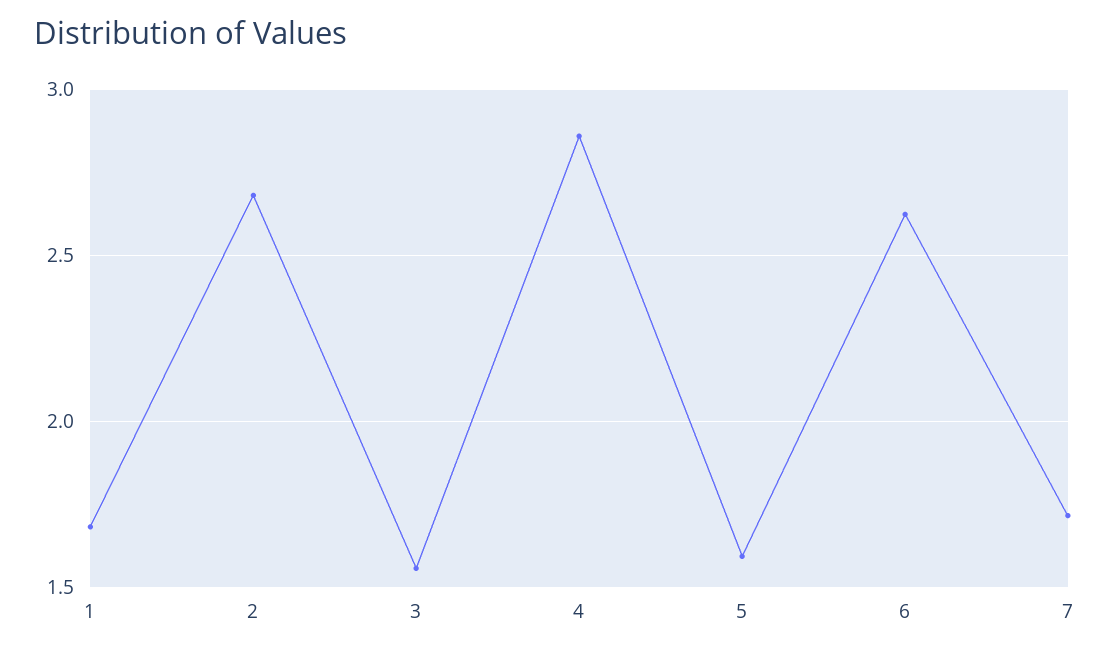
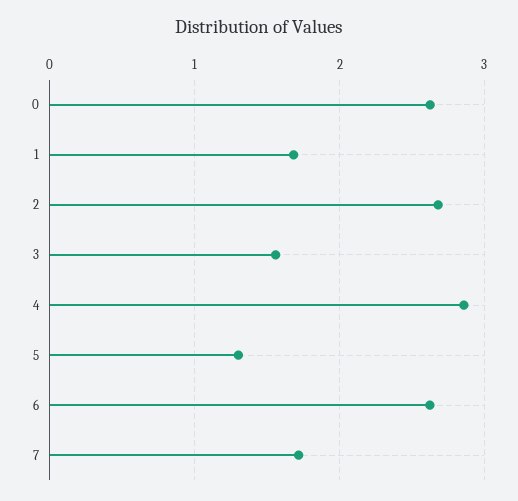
5: 1.6 -> 1.3
0: none -> 2.6

